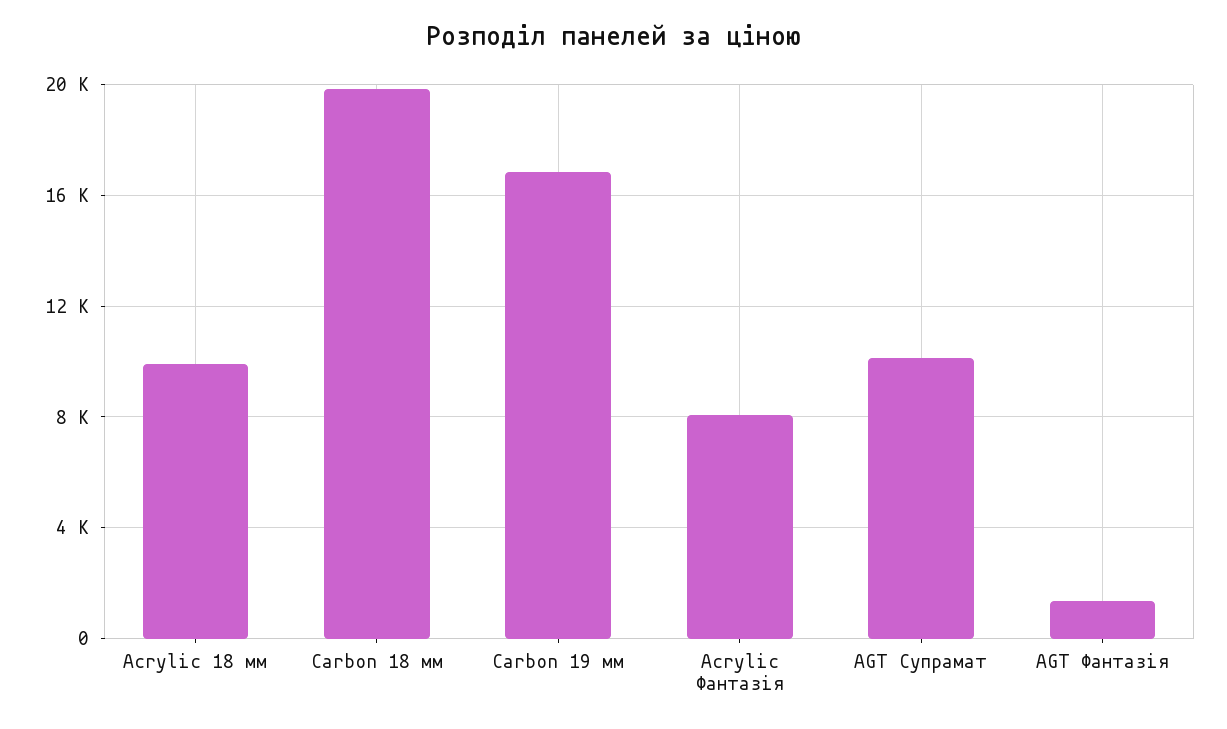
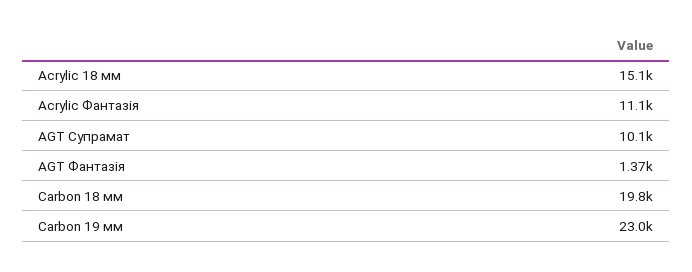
Acrylic 18 мм: 10000 -> 15100
Carbon 19 мм: 17000 -> 23000
Acrylic Фантазія: 8000 -> 11100

